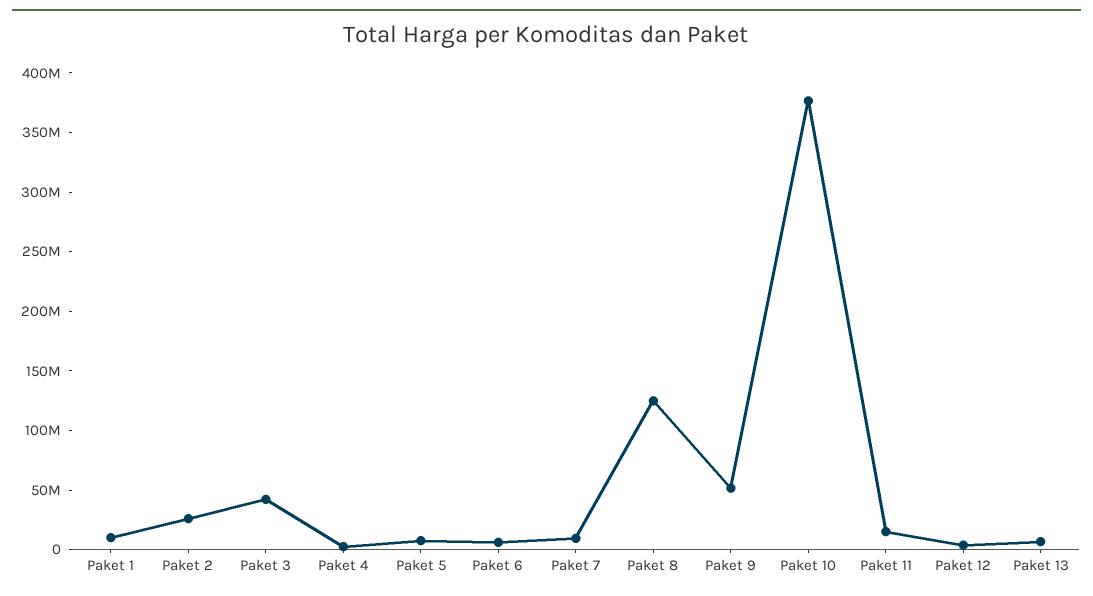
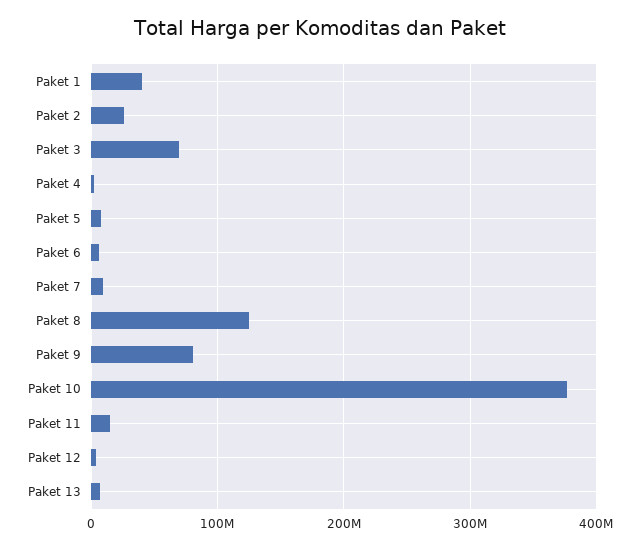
Paket 1: 10000000 -> 40000000
Paket 3: 40000000 -> 70000000
Paket 9: 50000000 -> 80000000

